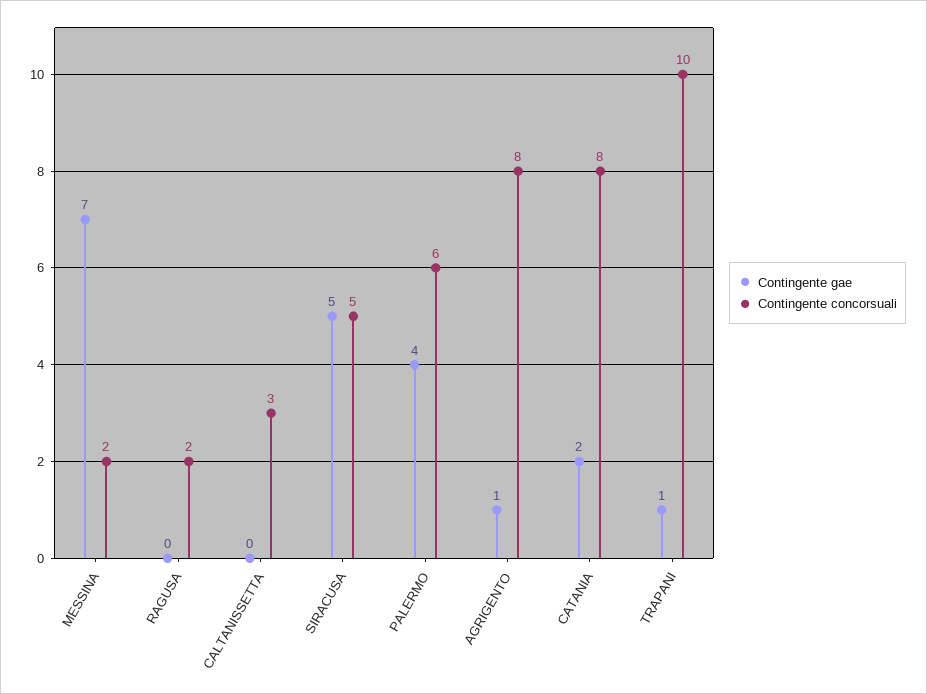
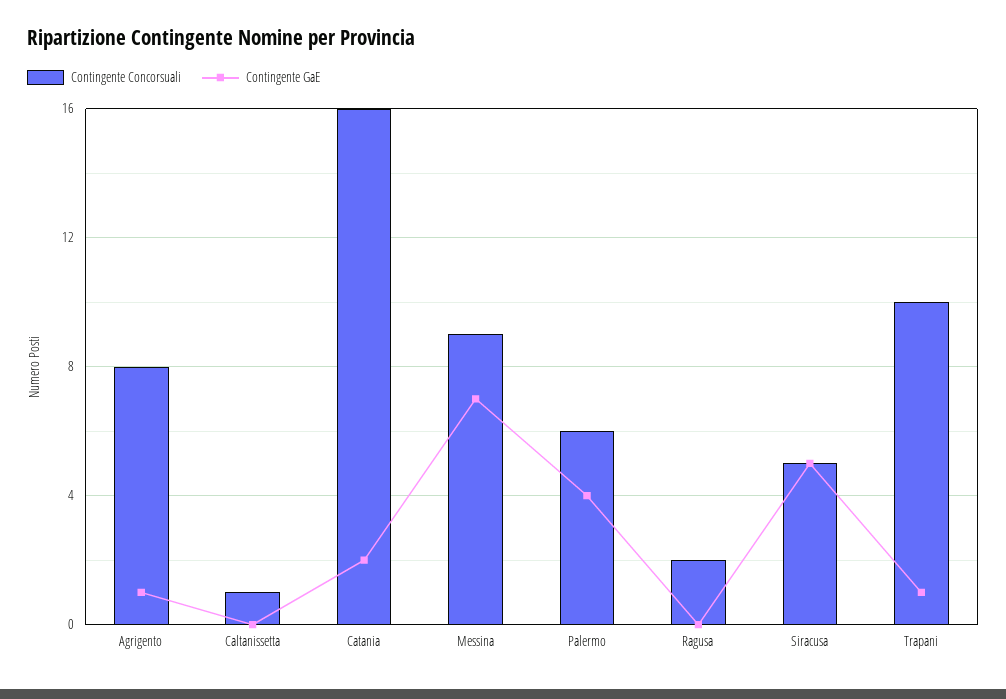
Contingente concorsuali, MESSINA: 2 -> 9
Contingente concorsuali, CALTANISSETTA: 3 -> 1
Contingente concorsuali, CATANIA: 8 -> 16

